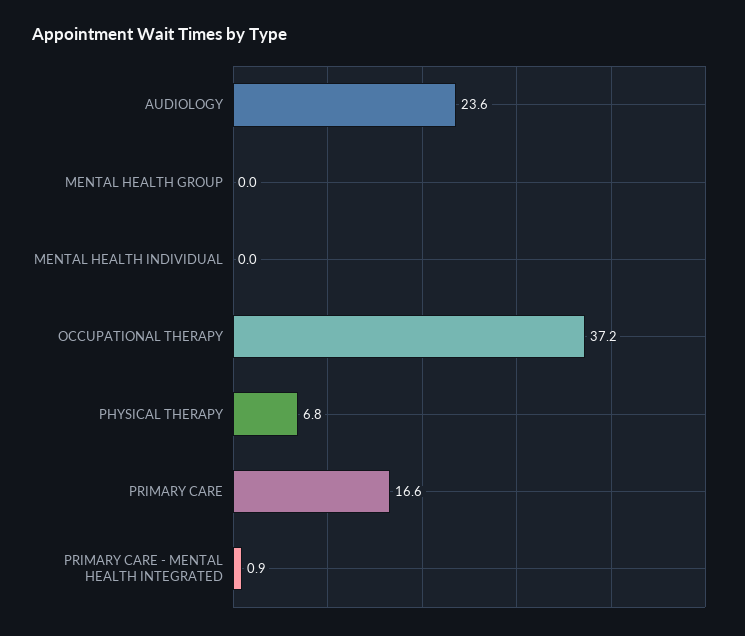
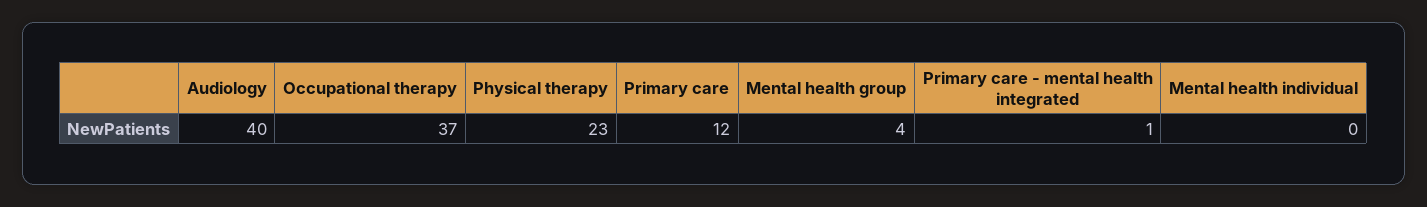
AUDIOLOGY: 23.6 -> 40
MENTAL HEALTH GROUP: 0 -> 4
PHYSICAL THERAPY: 6.8 -> 23
PRIMARY CARE: 16.6 -> 12

